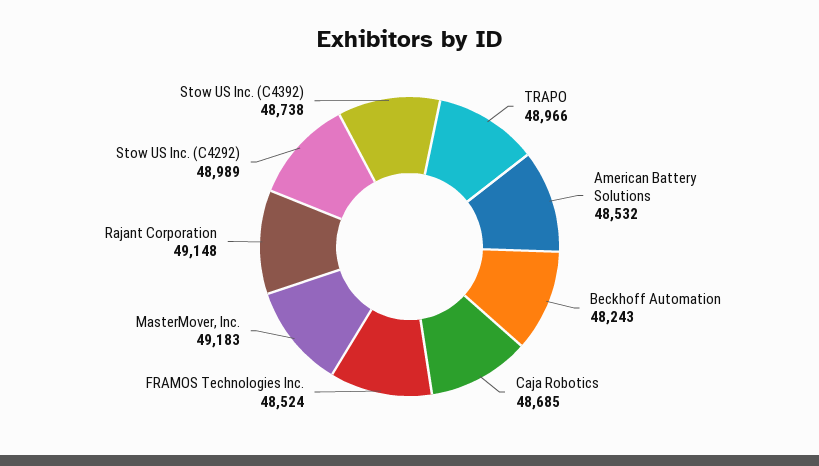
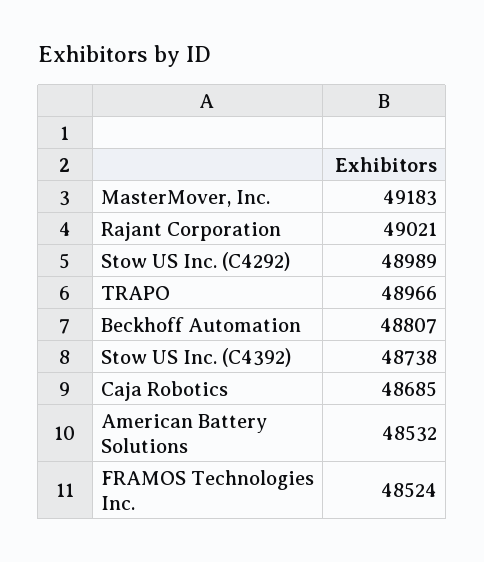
Beckhoff Automation: 48243 -> 48807
Rajant Corporation: 49148 -> 49021

